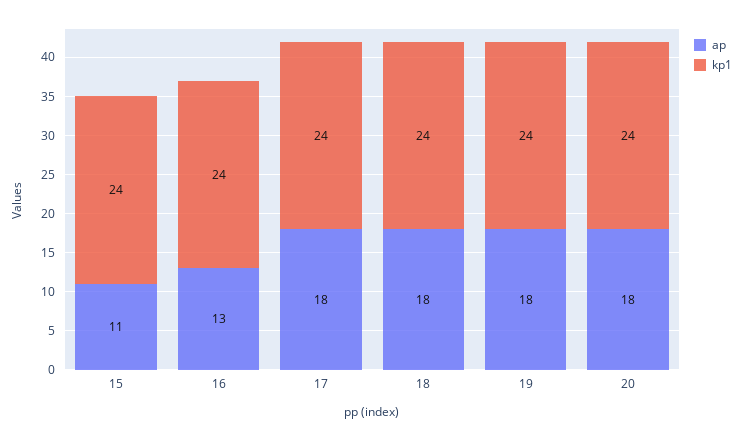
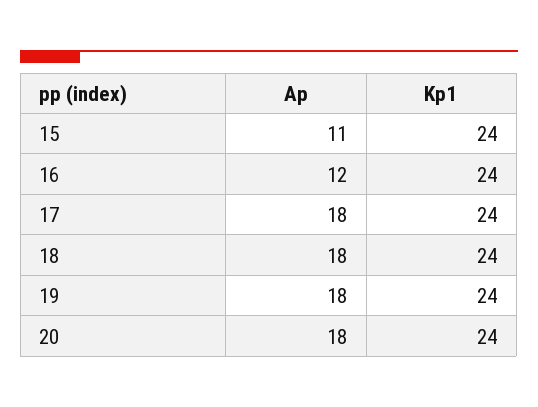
ap, 16: 13 -> 12

